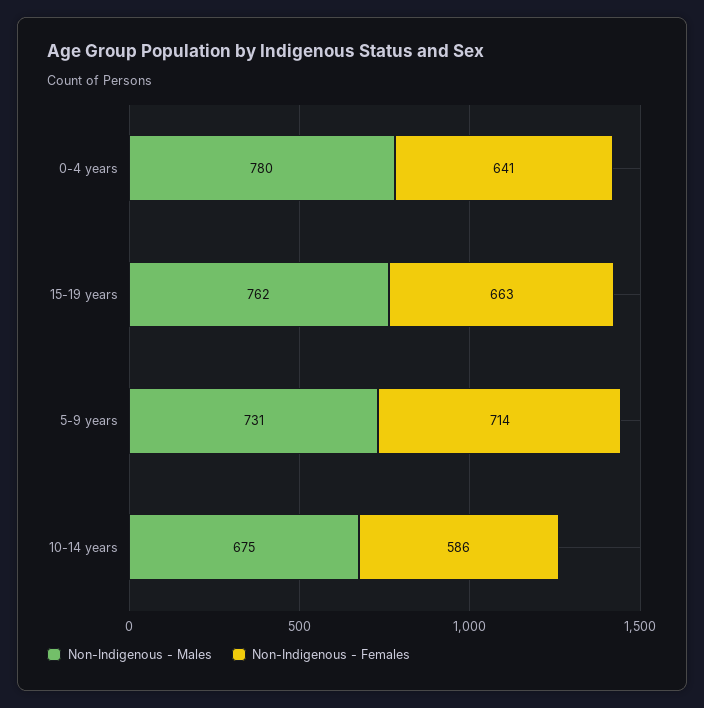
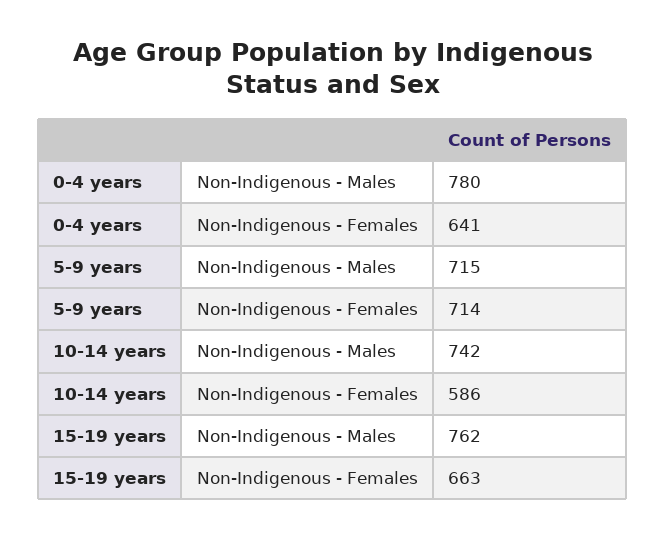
Non-Indigenous - Males, 5-9 years: 731 -> 715
Non-Indigenous - Males, 10-14 years: 675 -> 742

